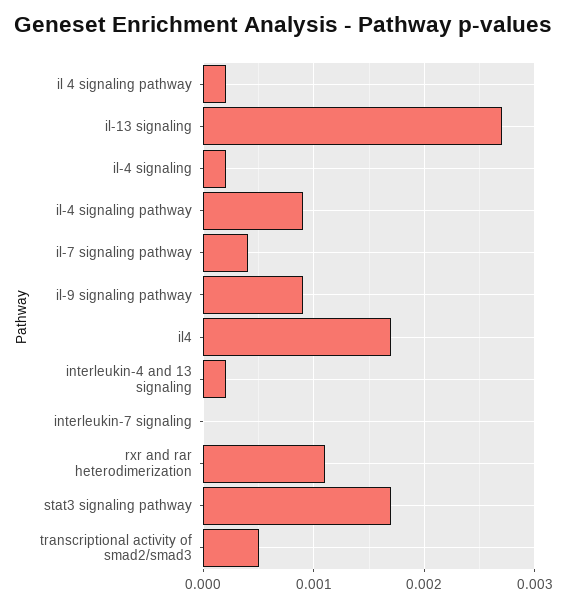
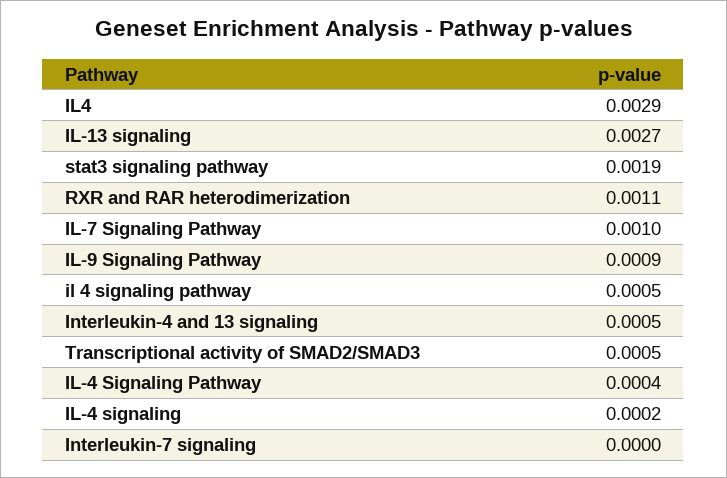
il 4 signaling pathway: 0.0002 -> 0.0005
il-4 signaling pathway: 0.0009 -> 0.0004
il-7 signaling pathway: 0.0004 -> 0.001
il4: 0.0017 -> 0.0029
interleukin-4 and 13 signaling: 0.0002 -> 0.0005
stat3 signaling pathway: 0.0017 -> 0.0019

